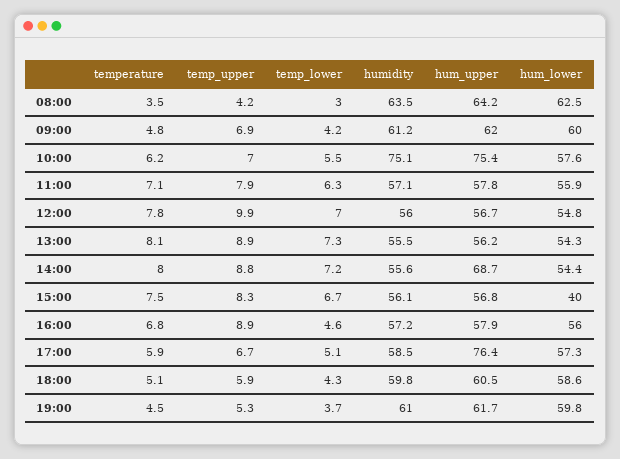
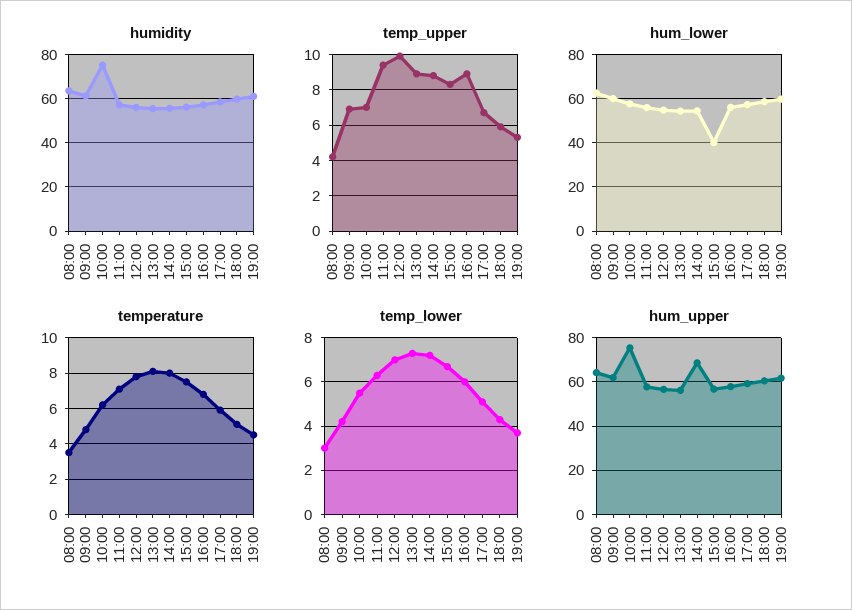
temp_upper, 11:00: 7.9 -> 9.5
temp_lower, 16:00: 4.6 -> 6
hum_upper, 17:00: 76.4 -> 60

